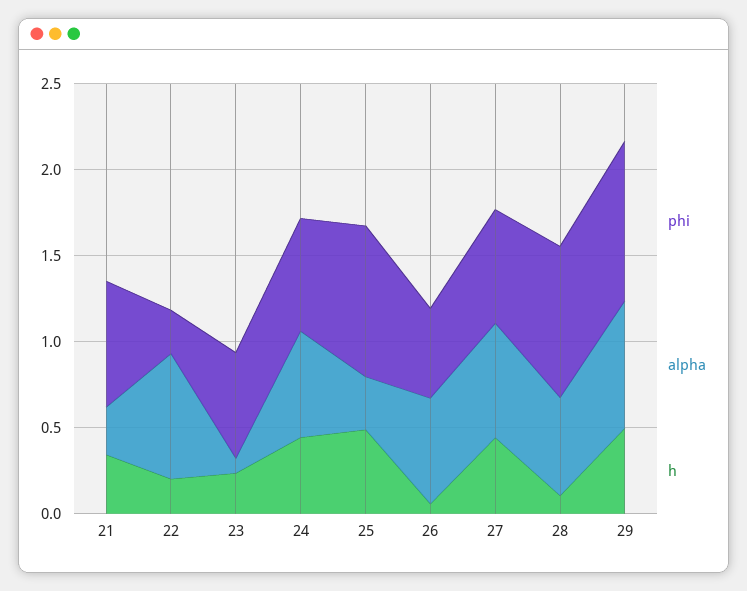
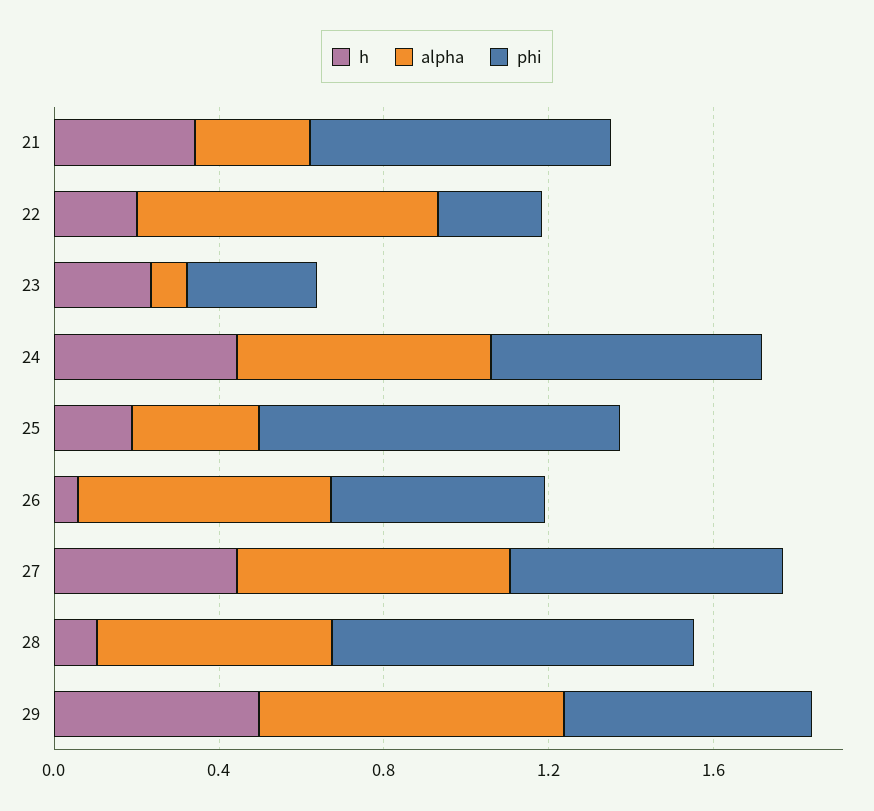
phi, 23: 0.6 -> 0.3
h, 25: 0.5 -> 0.2
phi, 29: 0.9 -> 0.6

